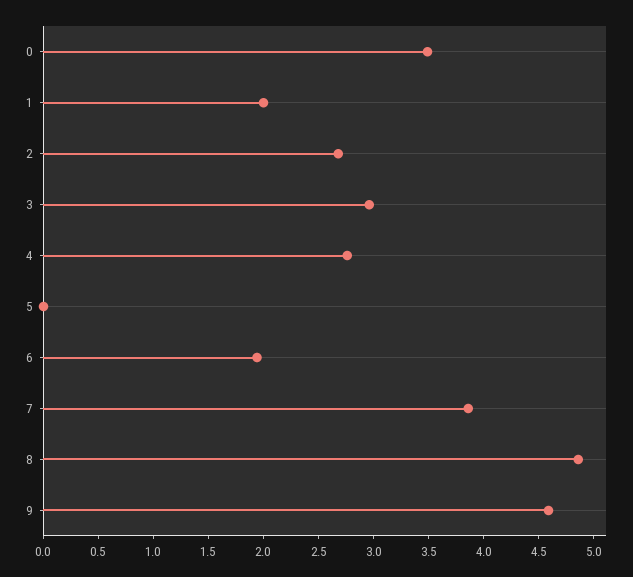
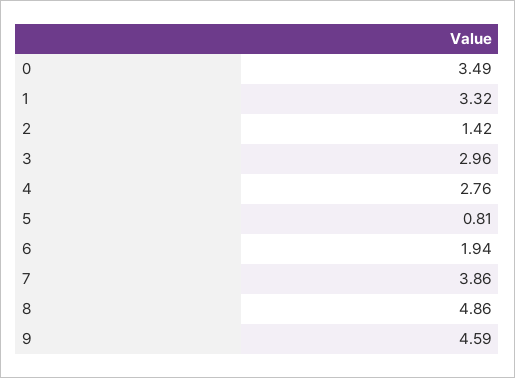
1: 2 -> 3.32
2: 2.7 -> 1.42
5: 0 -> 0.81

